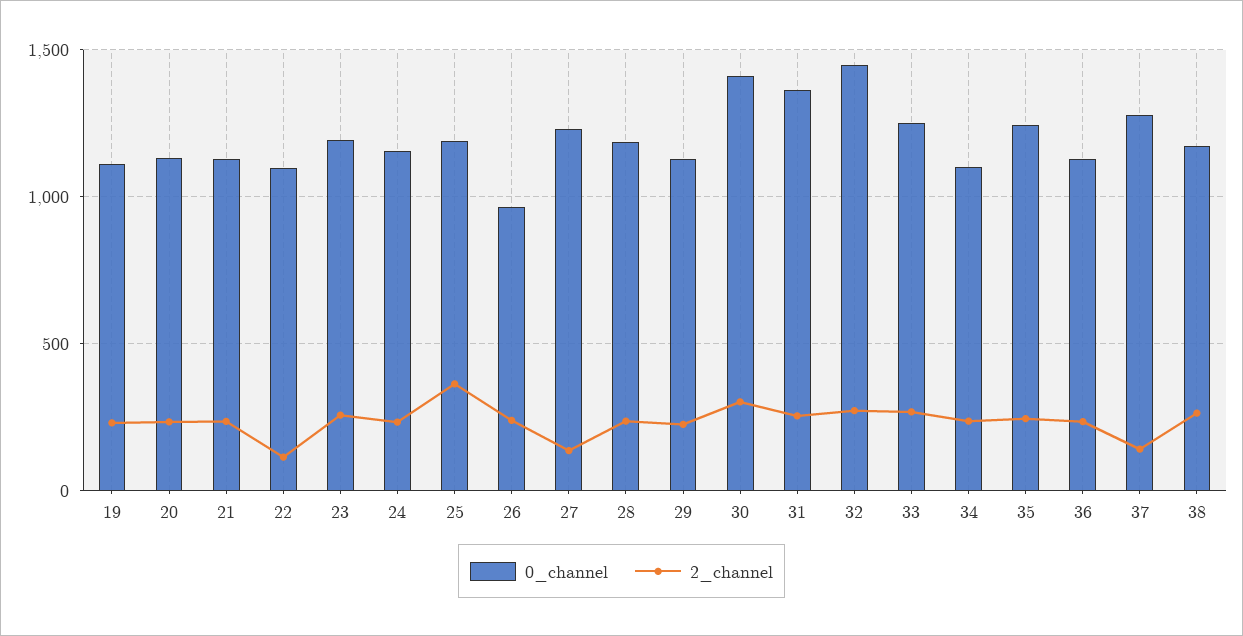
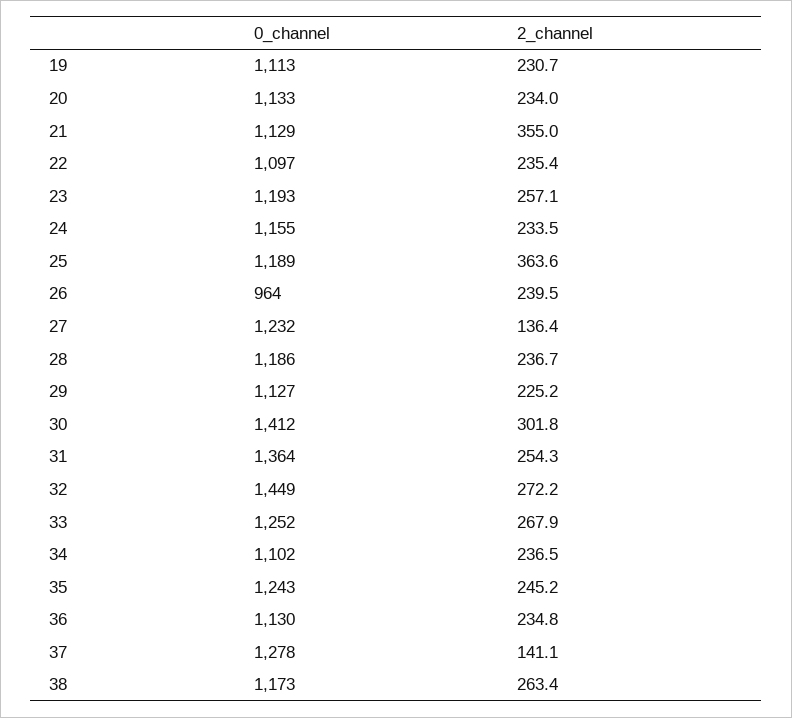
2_channel, 21: 250 -> 355
2_channel, 22: 100 -> 235.4

